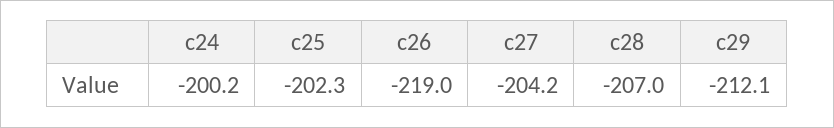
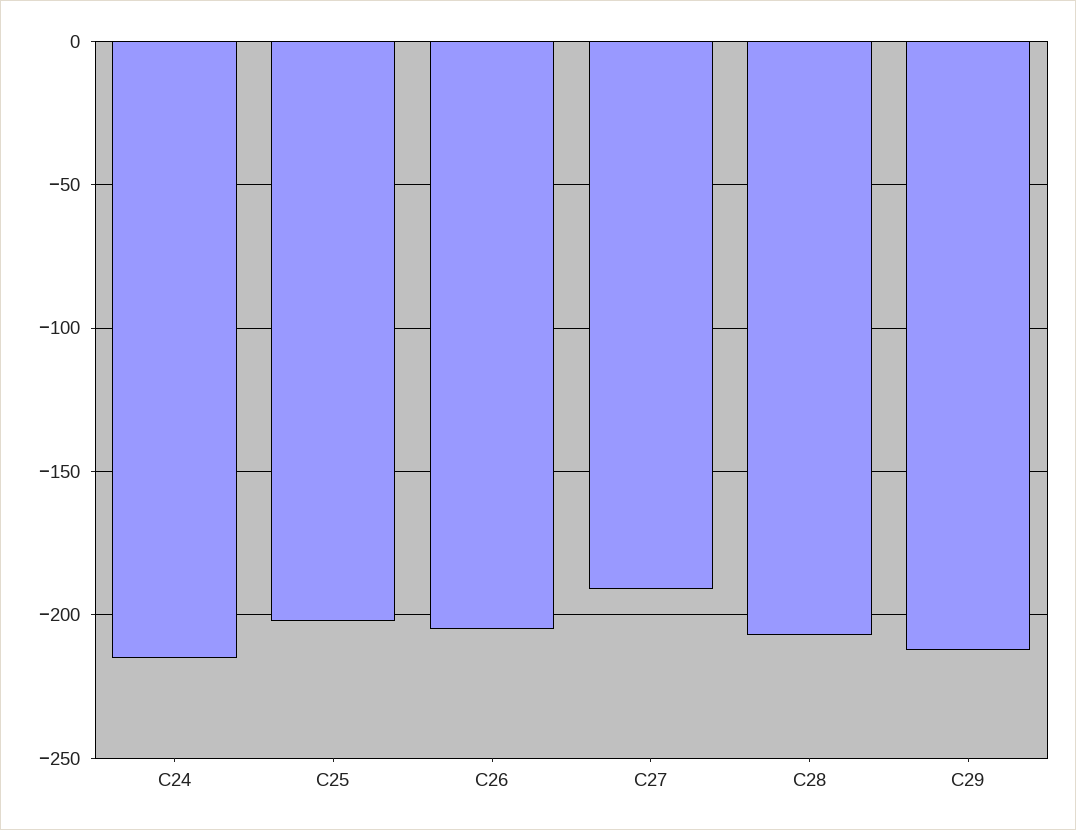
c24: -200.2 -> -215
c26: -219 -> -205
c27: -204.2 -> -190

